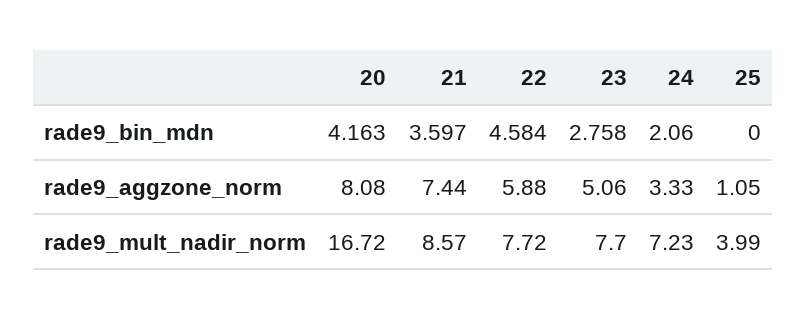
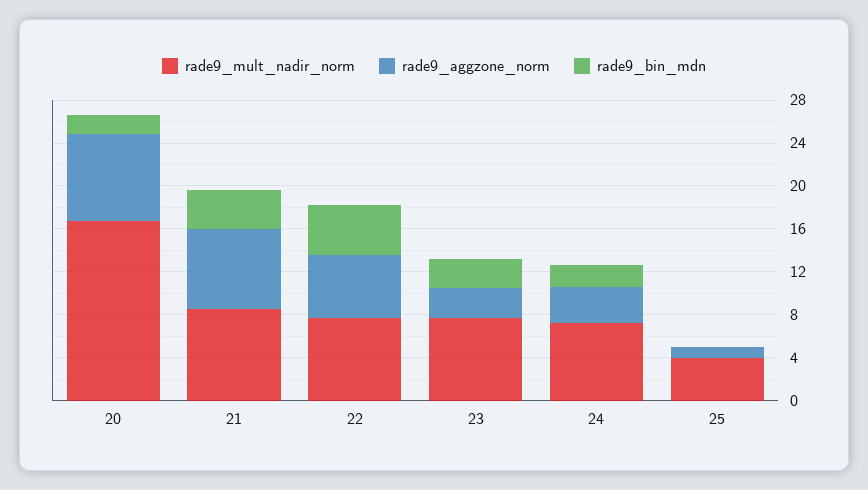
rade9_bin_mdn, 20: 4.163 -> 2
rade9_aggzone_norm, 23: 5.06 -> 3

